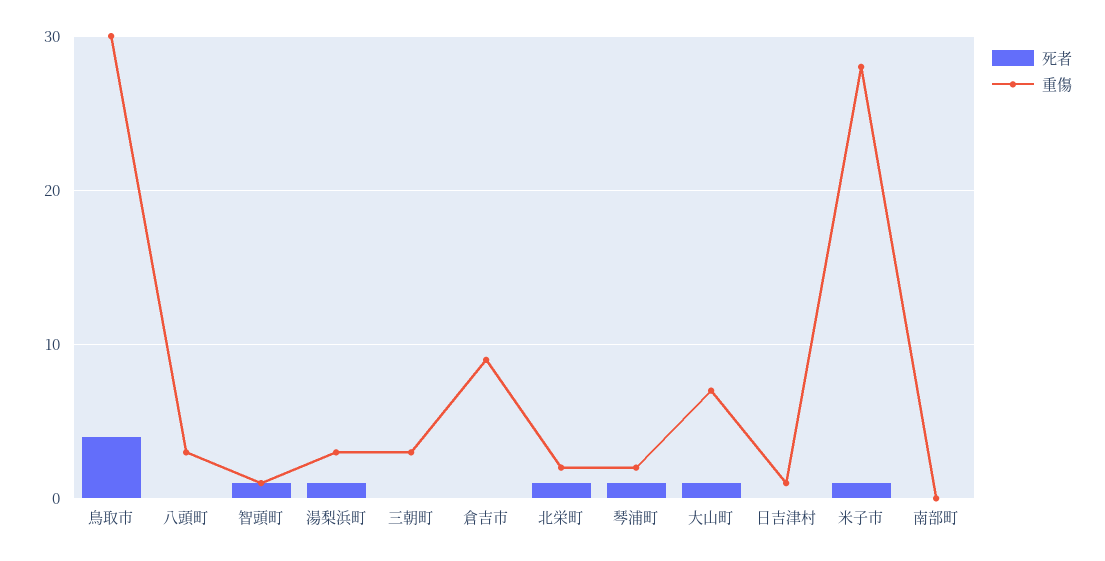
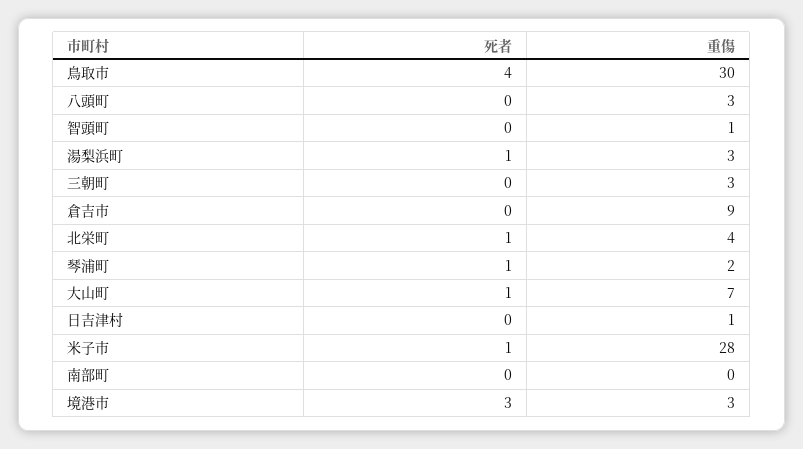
死者, 智頭町: 1 -> 0
重傷, 北栄町: 2 -> 4
死者, 境港市: none -> 3
重傷, 境港市: none -> 3

